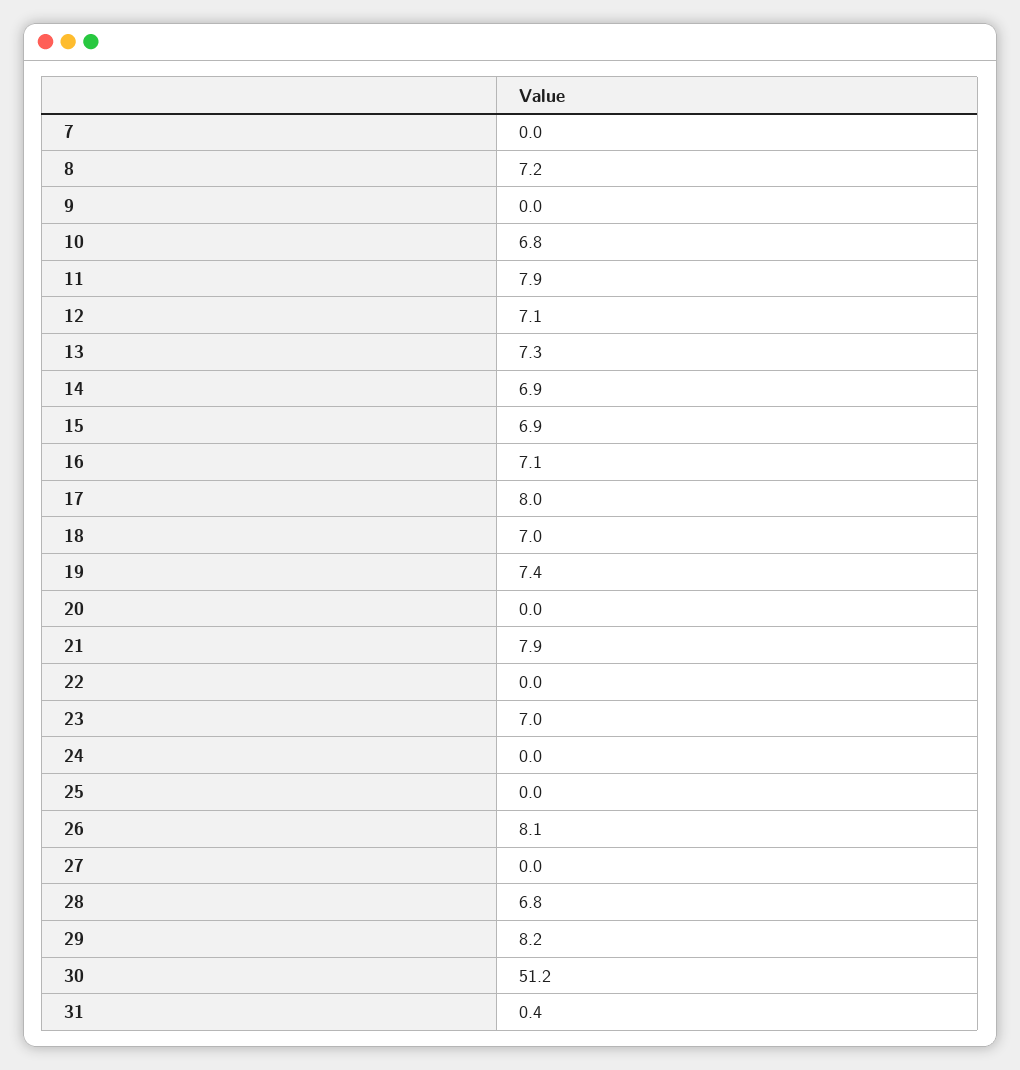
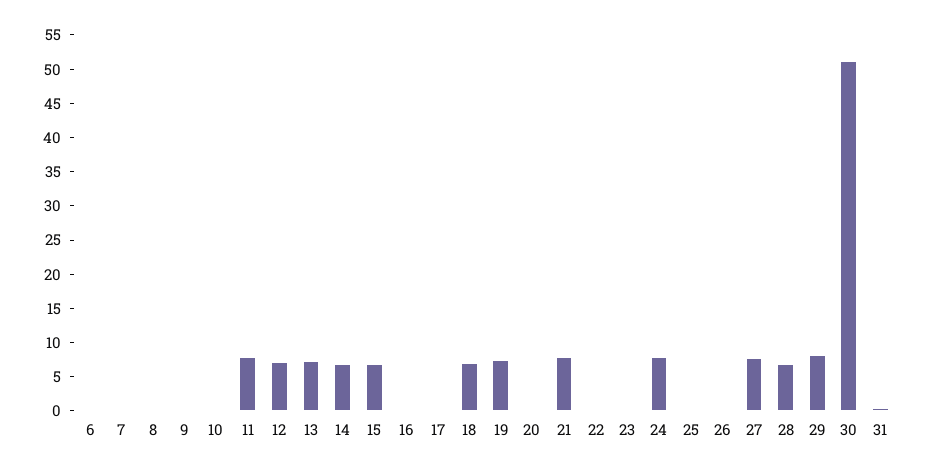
8: 7.2 -> 0
10: 6.8 -> 0
16: 7.1 -> 0
17: 8 -> 0
23: 7 -> 0
24: 0 -> 7.5
26: 8.1 -> 0
27: 0 -> 7.5
6: none -> 0

